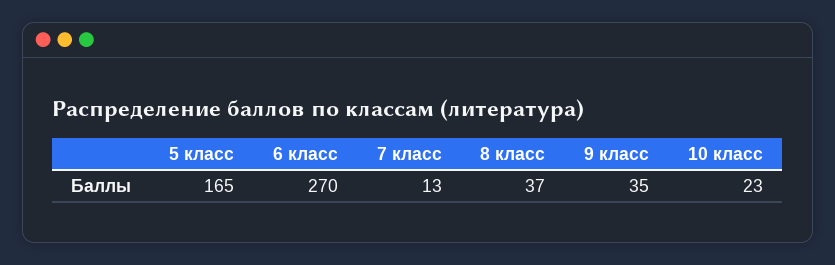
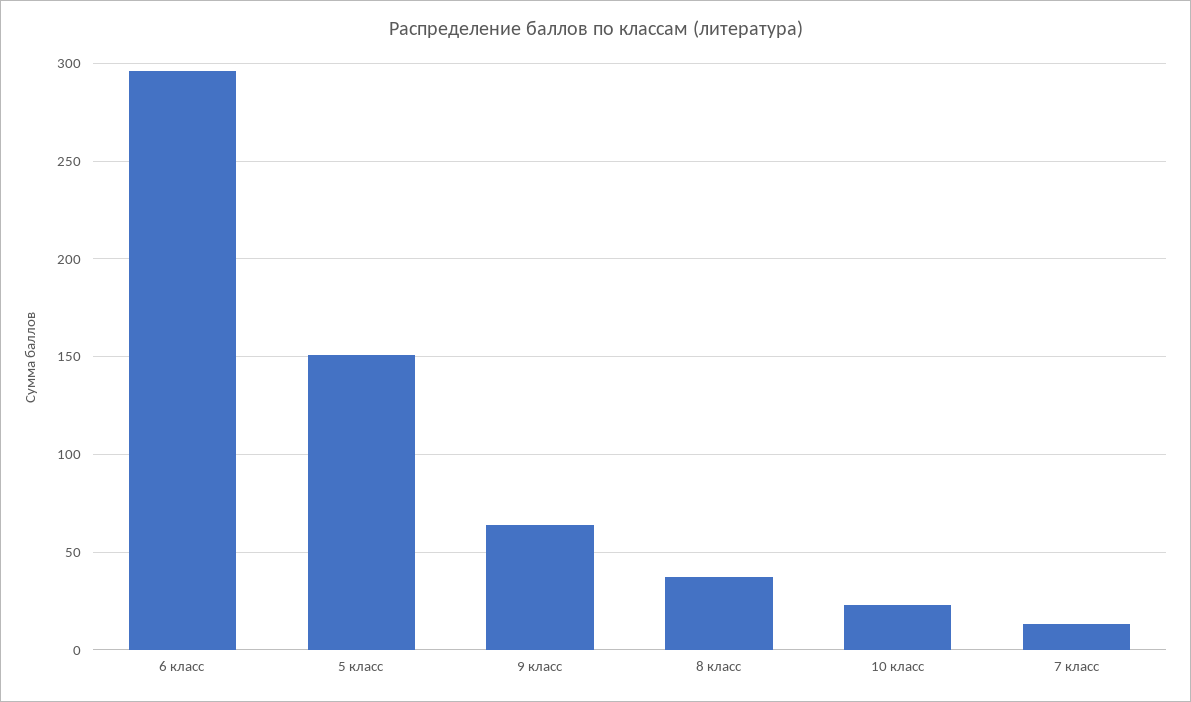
5 класс: 165 -> 150
6 класс: 270 -> 295
9 класс: 35 -> 65

